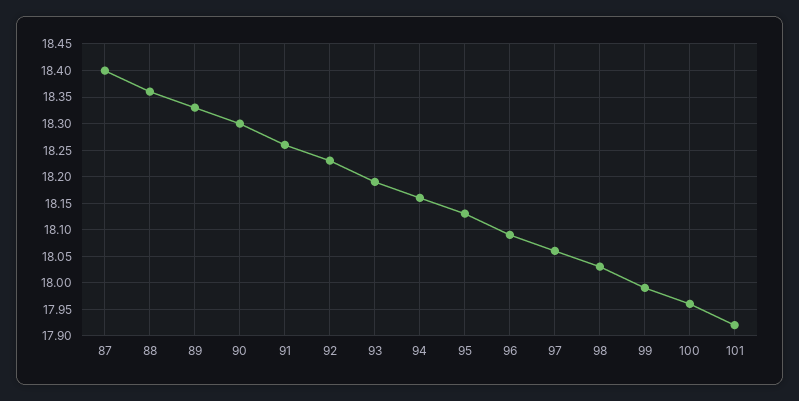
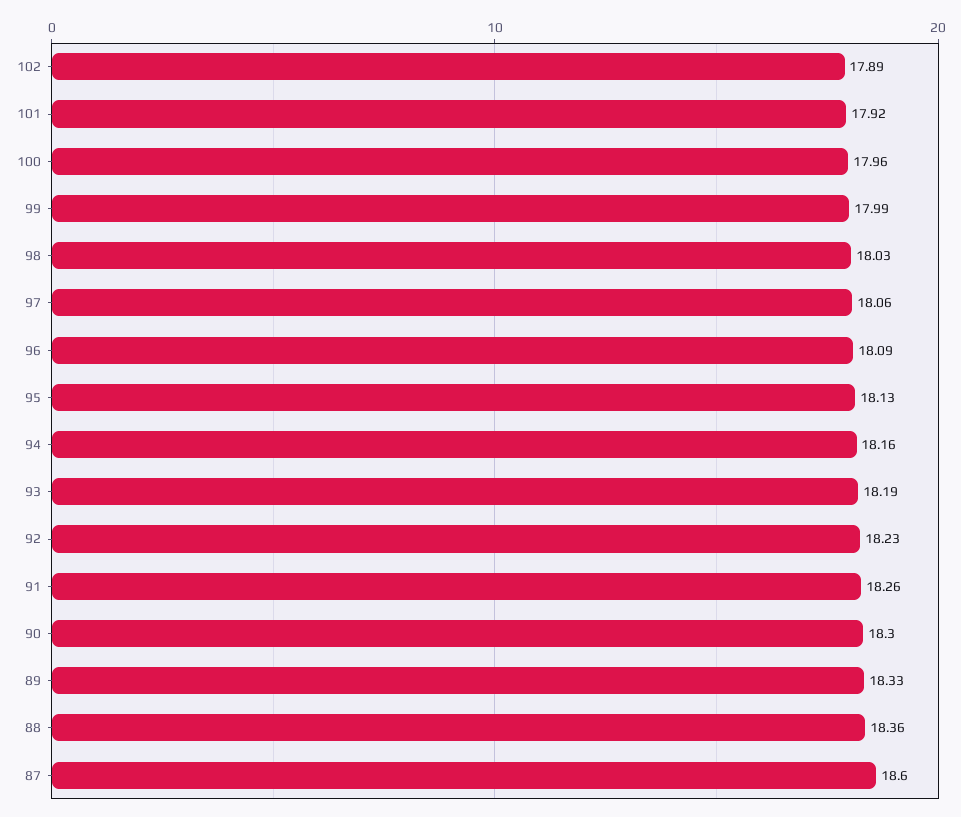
87: 18.4 -> 18.6
102: none -> 17.89

